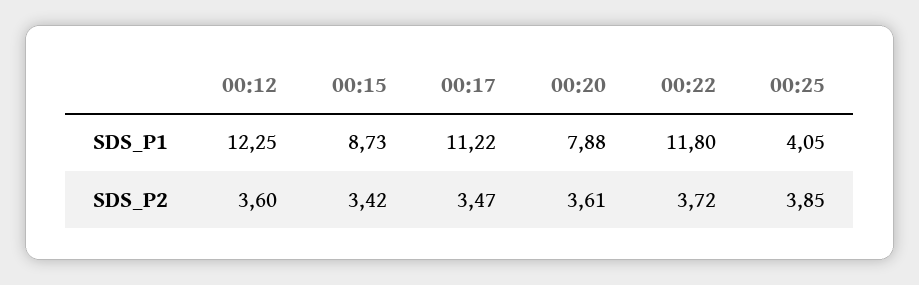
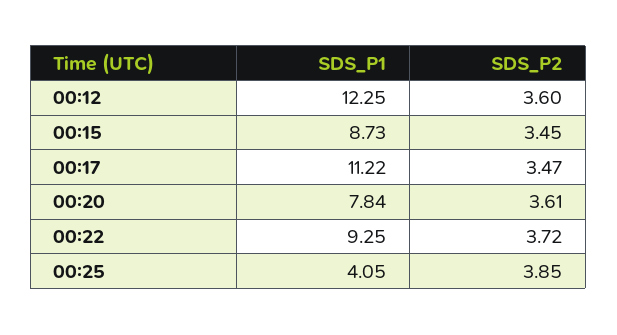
00:20, SDS_P1: 7.88 -> 7.84
00:22, SDS_P1: 11.8 -> 9.25
00:15, SDS_P2: 3.42 -> 3.45

